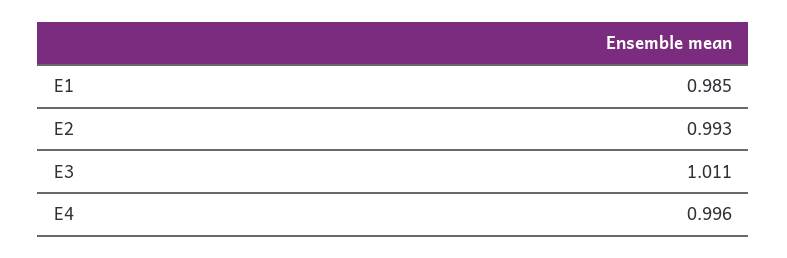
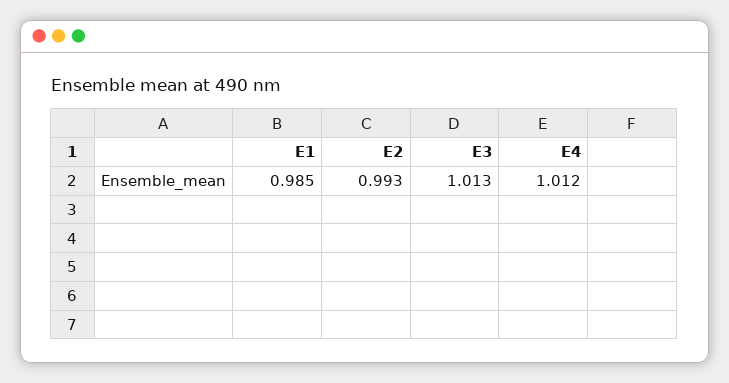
E3: 1.011 -> 1.013
E4: 0.996 -> 1.012

